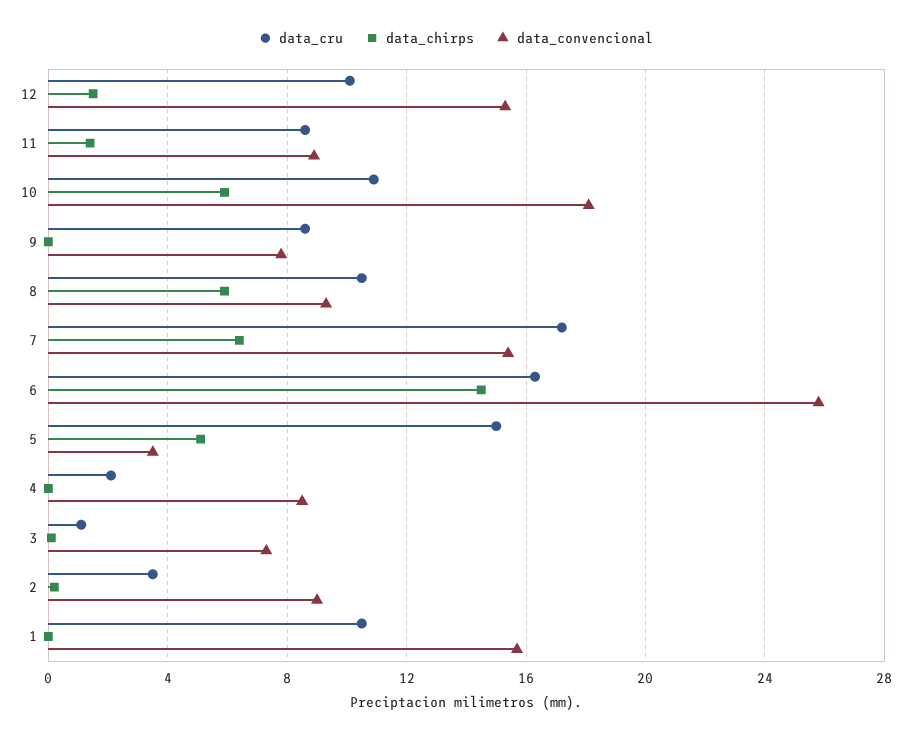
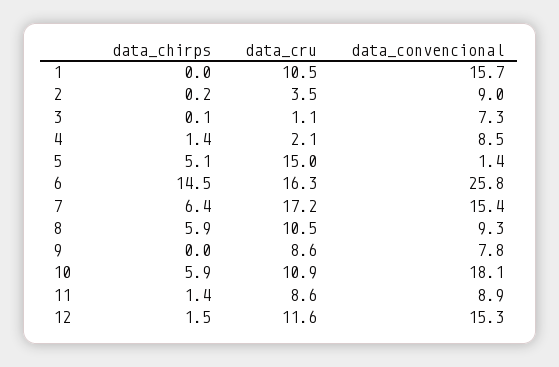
data_cru, 12: 10 -> 11.6
data_convencional, 5: 3.5 -> 1.4
data_chirps, 4: 0 -> 1.4

